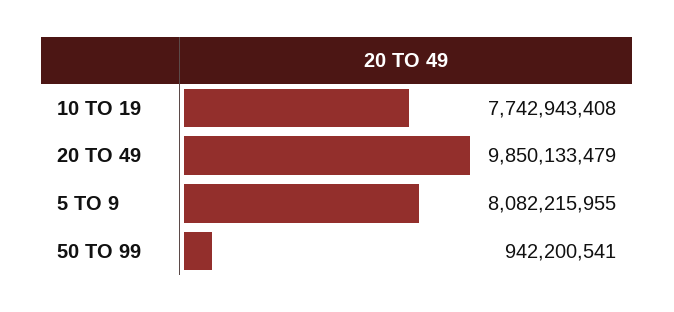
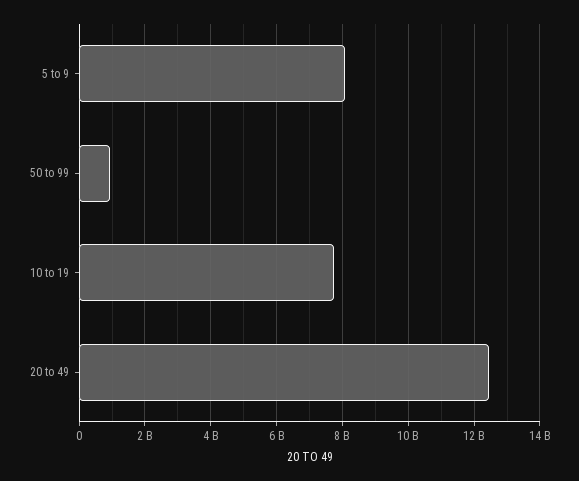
20 TO 49: 9850133479 -> 12400000000

